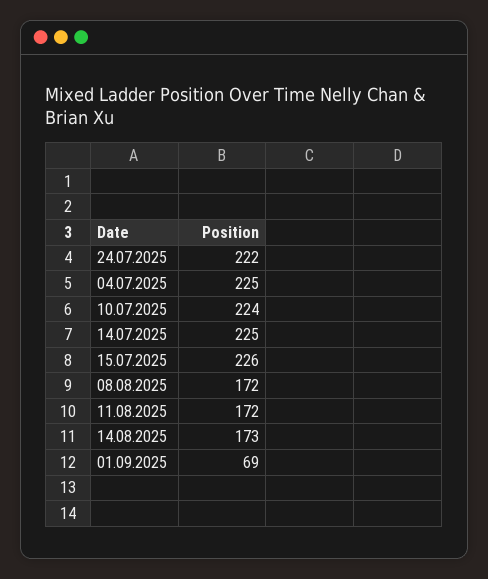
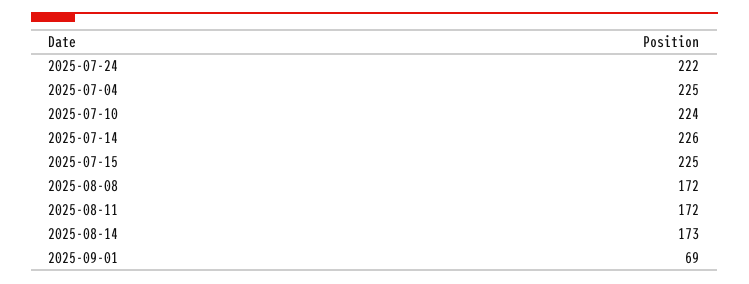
14.07.2025: 225 -> 226
15.07.2025: 226 -> 225

